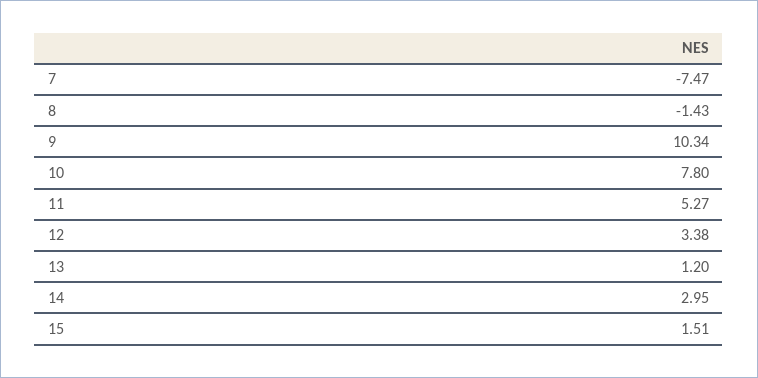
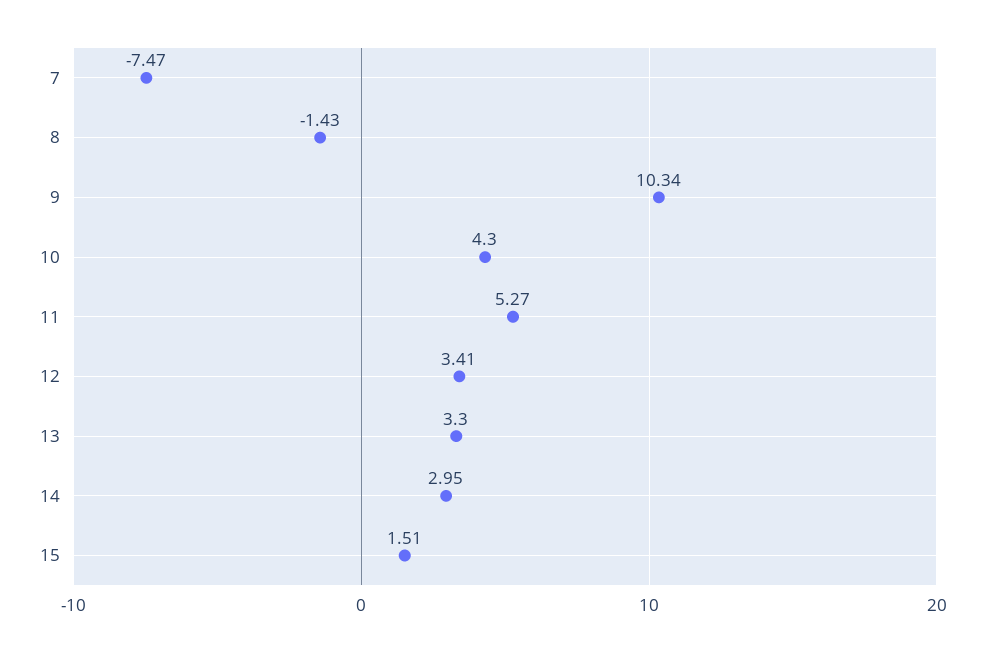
10: 7.8 -> 4.3
12: 3.38 -> 3.41
13: 1.2 -> 3.3

